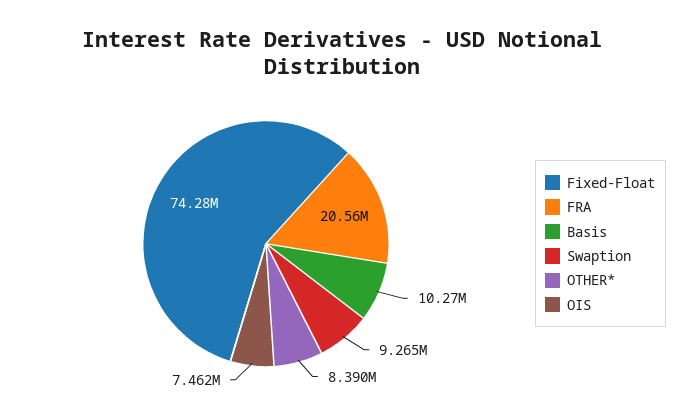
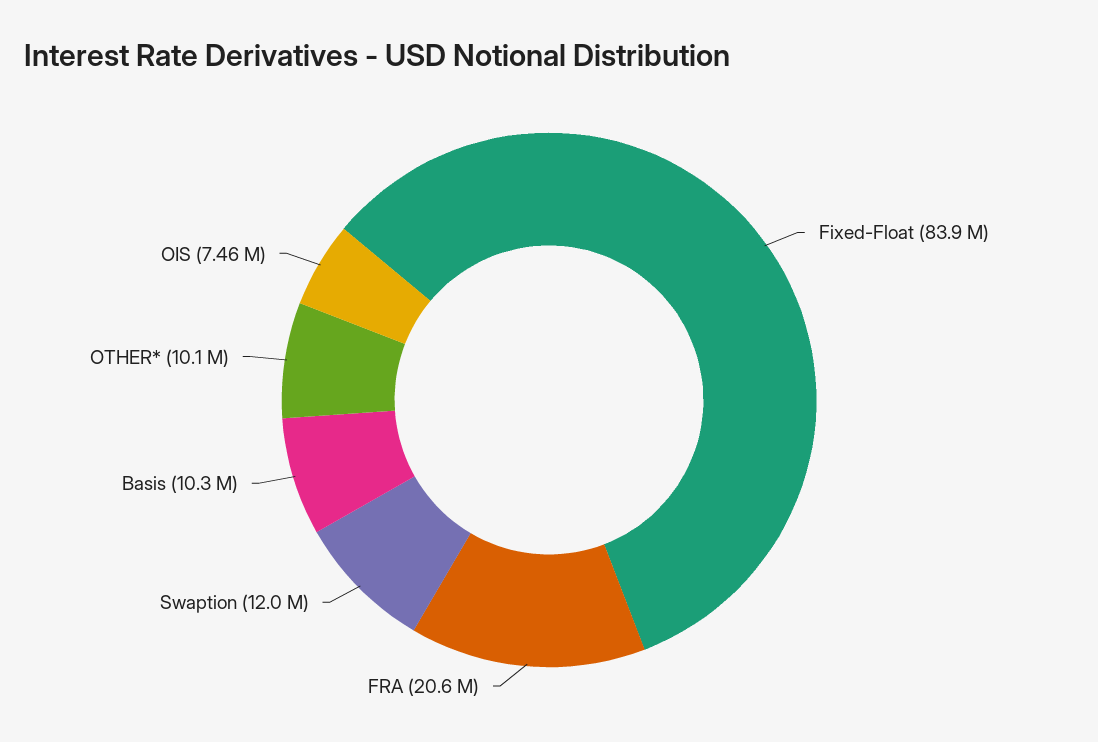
Fixed-Float: 74280000 -> 83900000
Swaption: 9265000 -> 12000000
OTHER*: 8390000 -> 10100000

